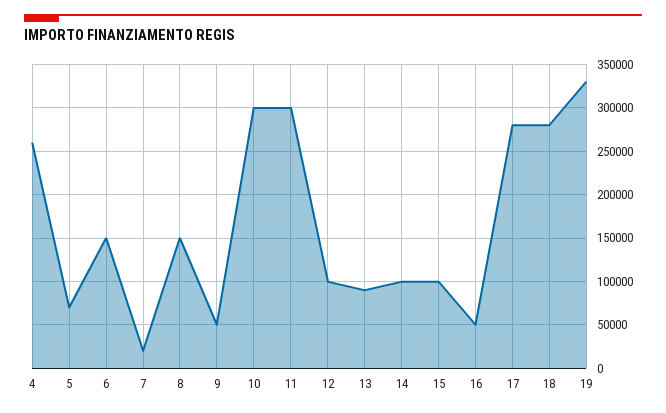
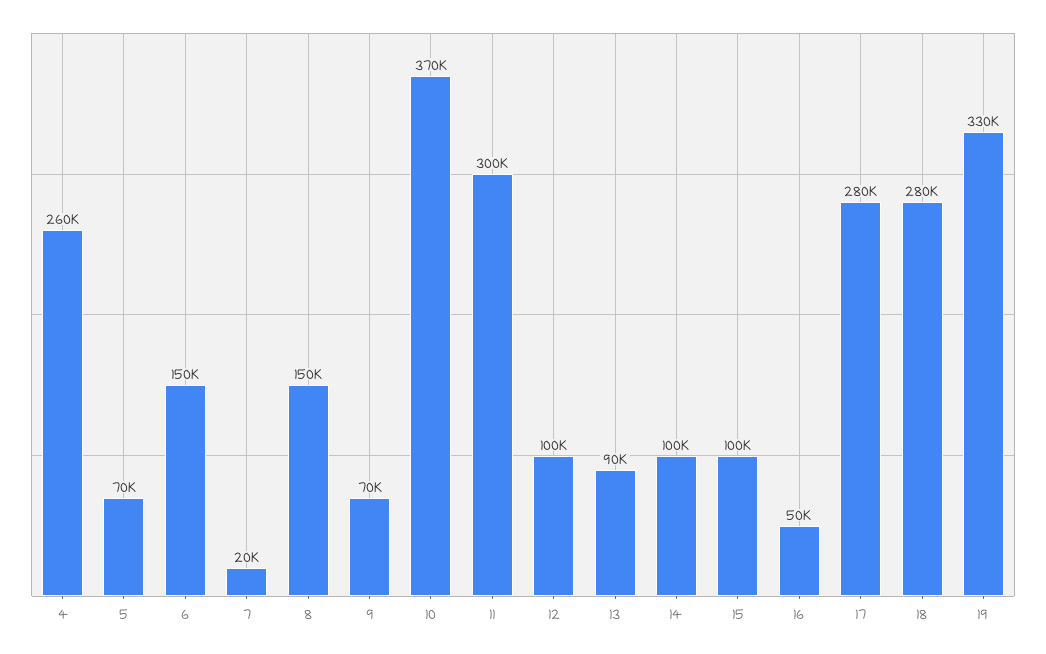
9: 50000 -> 70000
10: 300000 -> 370000

